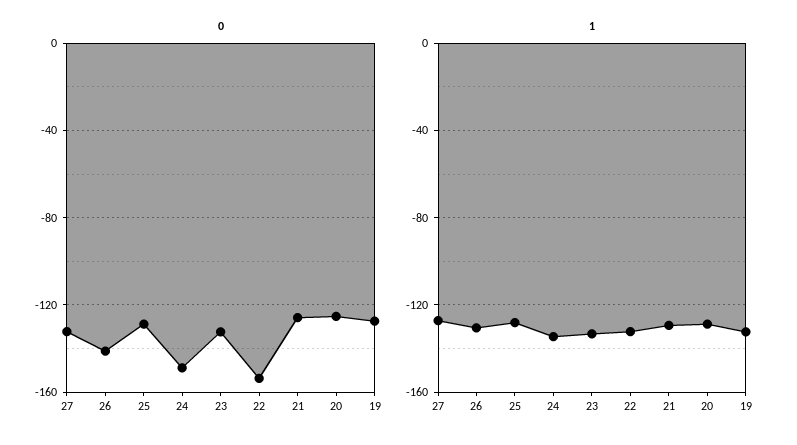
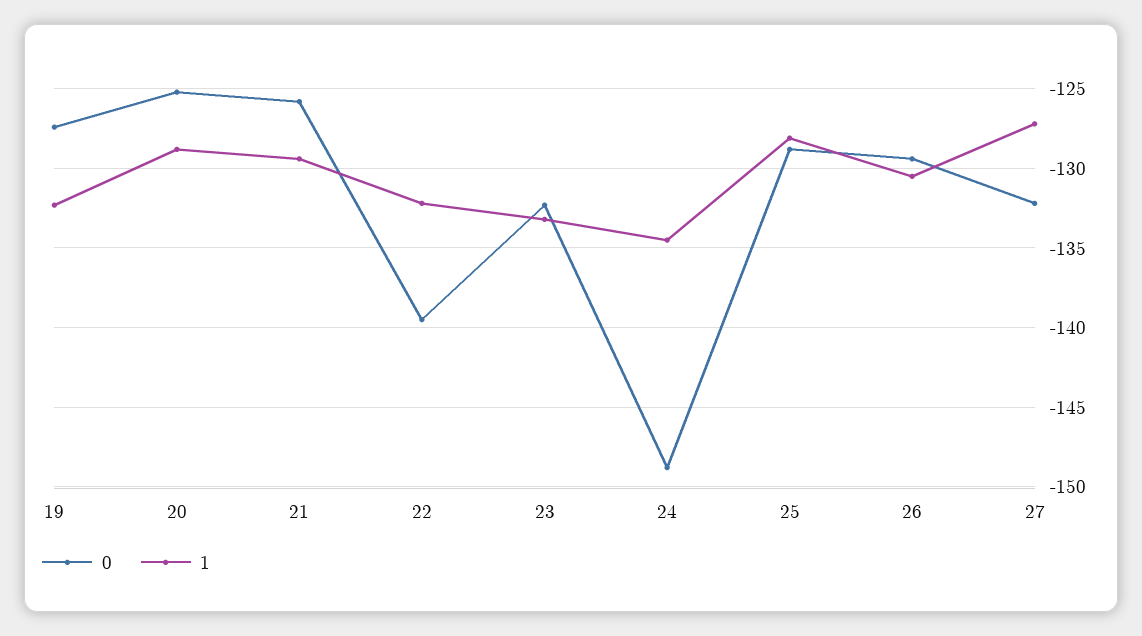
0, 26: -140 -> -129.5
0, 22: -155 -> -139.5

